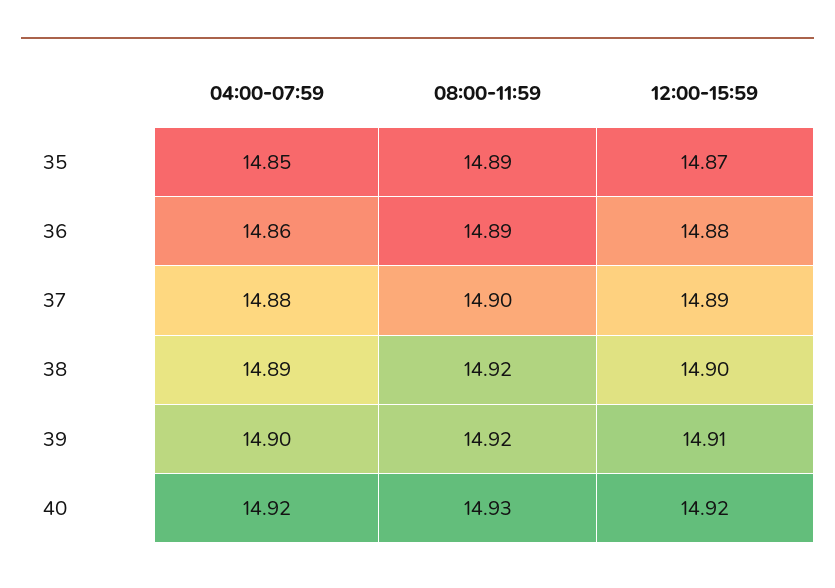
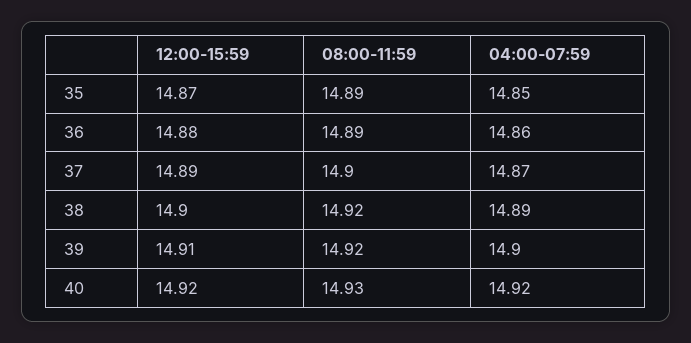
04:00-07:59, 37: 14.88 -> 14.87

